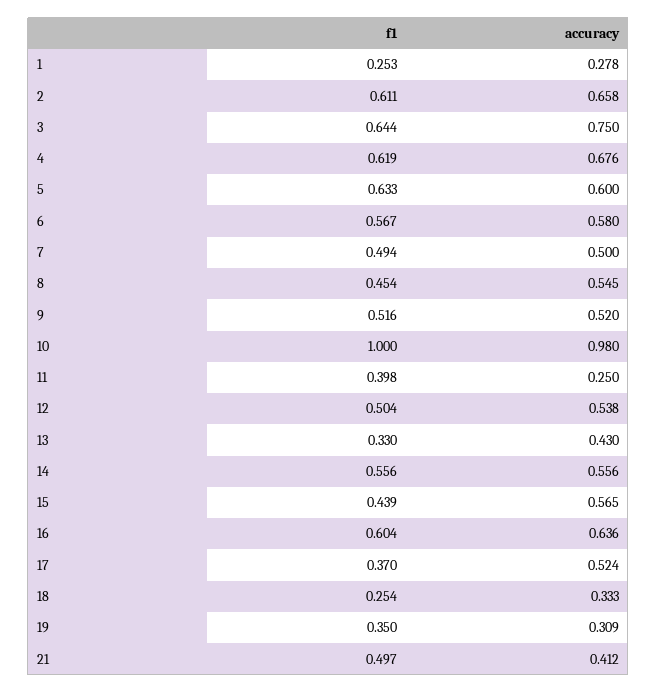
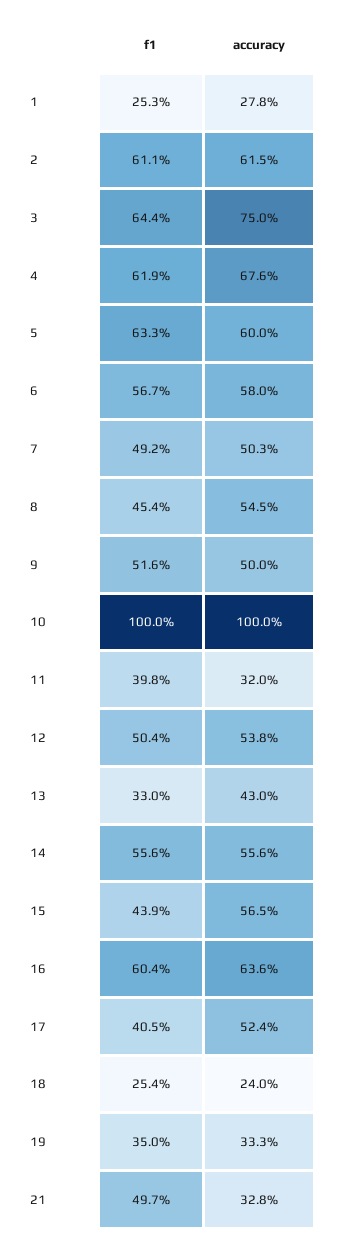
accuracy, 2: 0.658 -> 0.615
f1, 7: 0.494 -> 0.492
accuracy, 7: 0.5 -> 0.503
accuracy, 9: 0.52 -> 0.5
accuracy, 10: 0.98 -> 1
accuracy, 11: 0.25 -> 0.32
f1, 17: 0.37 -> 0.405
accuracy, 18: 0.333 -> 0.24
accuracy, 19: 0.309 -> 0.333
accuracy, 21: 0.412 -> 0.328

